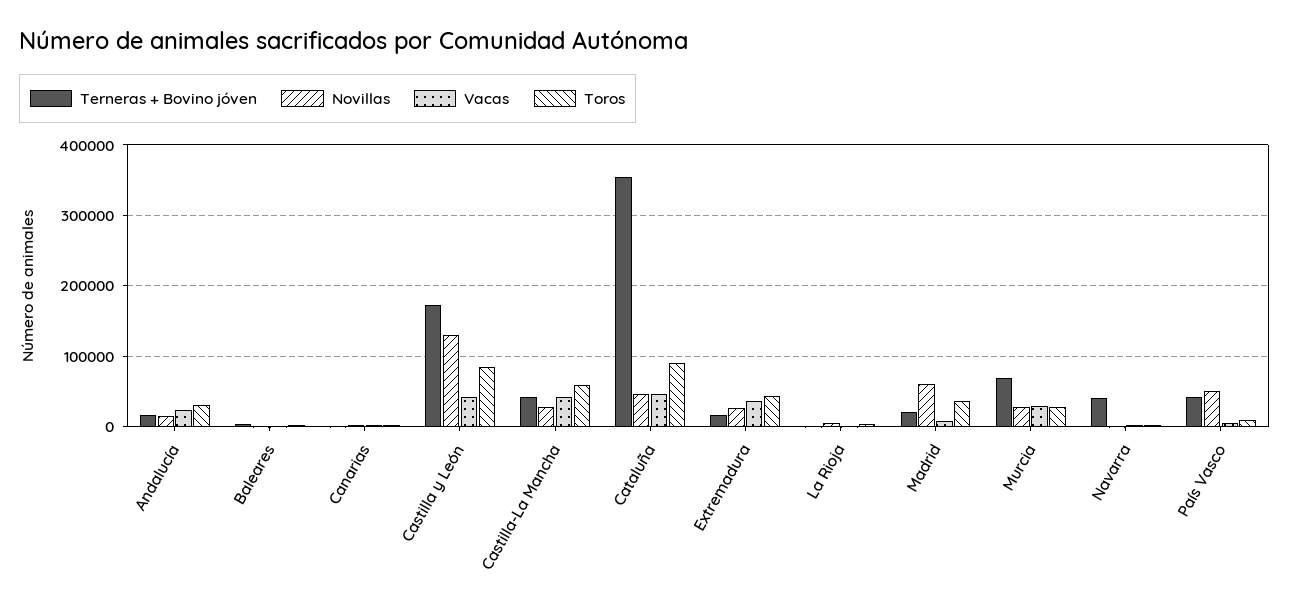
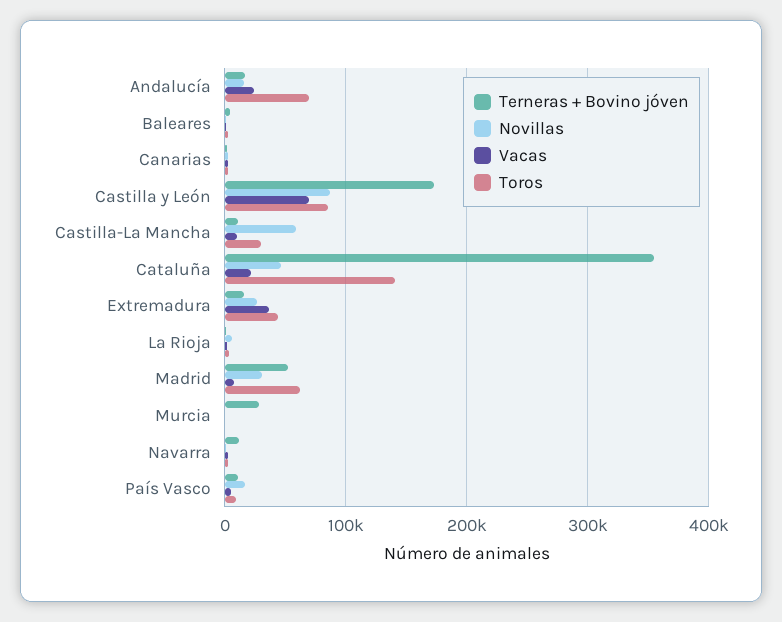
Toros, Andalucía: 30000 -> 70000
Novillas, Castilla y León: 130000 -> 90000
Vacas, Castilla y León: 40000 -> 70000
Terneras + Bovino jóven, Castilla-La Mancha: 40000 -> 10000
Novillas, Castilla-La Mancha: 30000 -> 60000
Vacas, Castilla-La Mancha: 40000 -> 10000
Toros, Castilla-La Mancha: 60000 -> 30000
Vacas, Cataluña: 50000 -> 20000
Toros, Cataluña: 90000 -> 140000
Terneras + Bovino jóven, Madrid: 20000 -> 50000
Novillas, Madrid: 60000 -> 30000
Toros, Madrid: 40000 -> 60000
Terneras + Bovino jóven, Murcia: 70000 -> 30000
Novillas, Murcia: 30000 -> 0
Vacas, Murcia: 30000 -> 0
Toros, Murcia: 30000 -> 0
Terneras + Bovino jóven, Navarra: 40000 -> 10000
Terneras + Bovino jóven, País Vasco: 40000 -> 10000
Novillas, País Vasco: 50000 -> 20000

